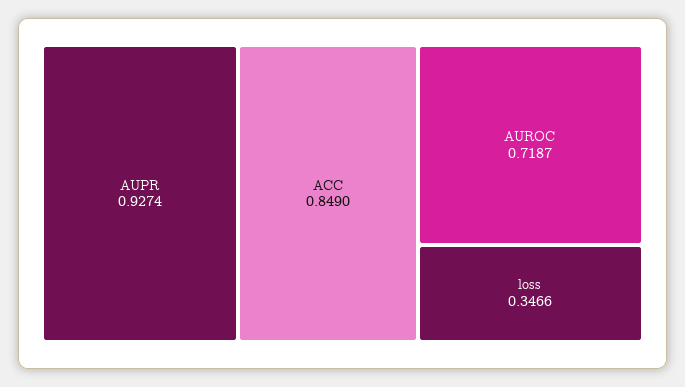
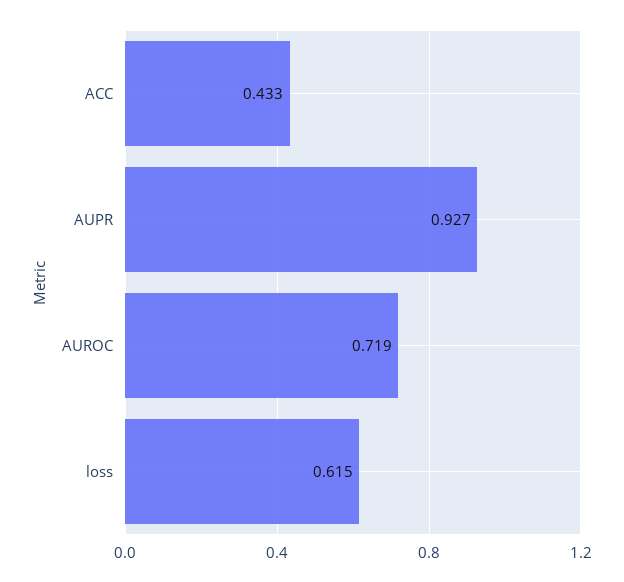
ACC: 0.849 -> 0.433
loss: 0.3466 -> 0.615

